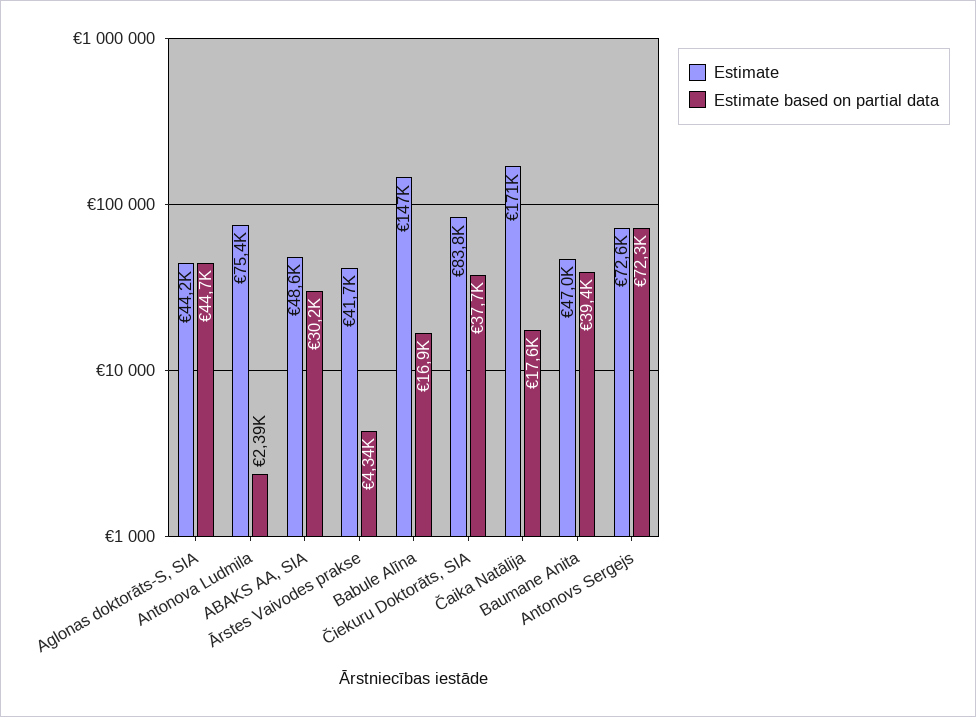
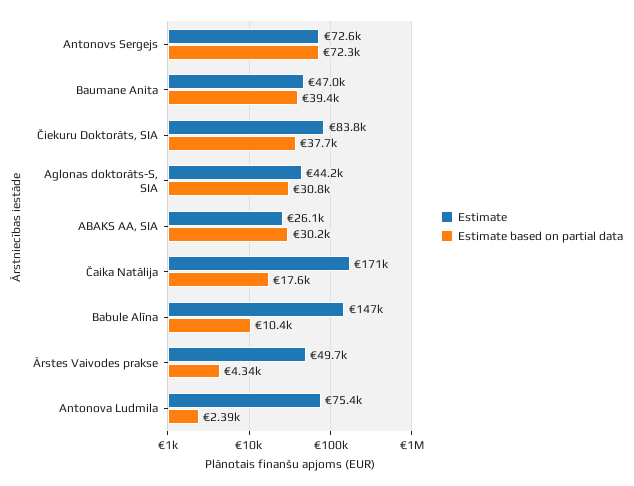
Estimate based on partial data, Aglonas doktorāts-S, SIA: 44700 -> 30800
Estimate, ABAKS AA, SIA: 48600 -> 26100
Estimate, Ārstes Vaivodes prakse: 41700 -> 49700
Estimate based on partial data, Babule Alīna: 16900 -> 10400

